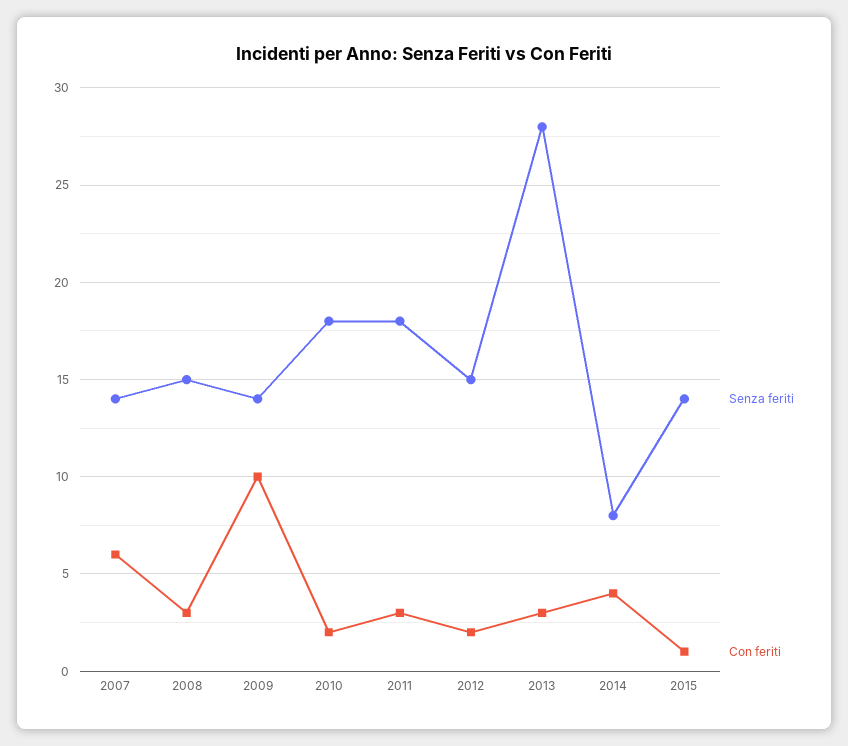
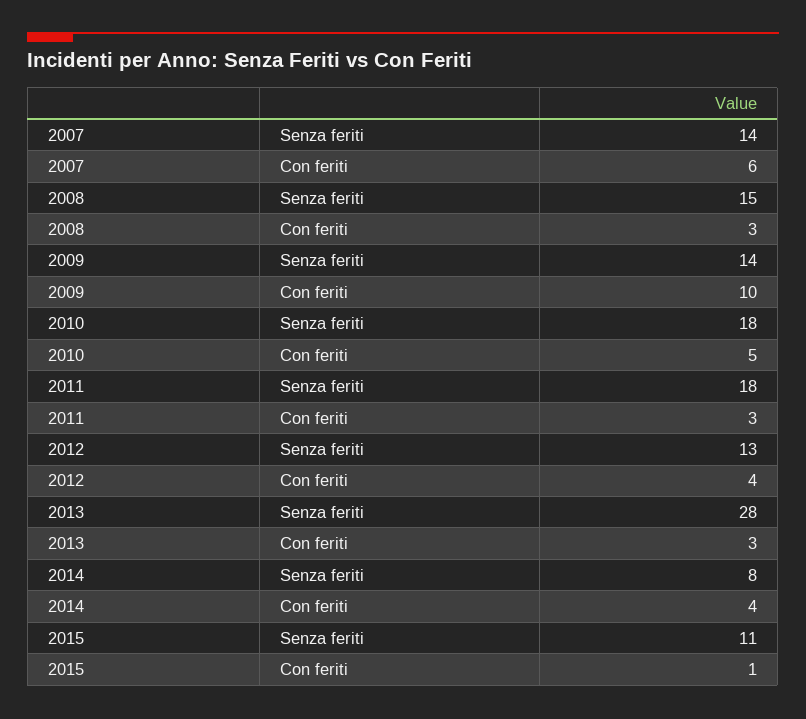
Con feriti, 2010: 2 -> 5
Senza feriti, 2012: 15 -> 13
Con feriti, 2012: 2 -> 4
Senza feriti, 2015: 14 -> 11

